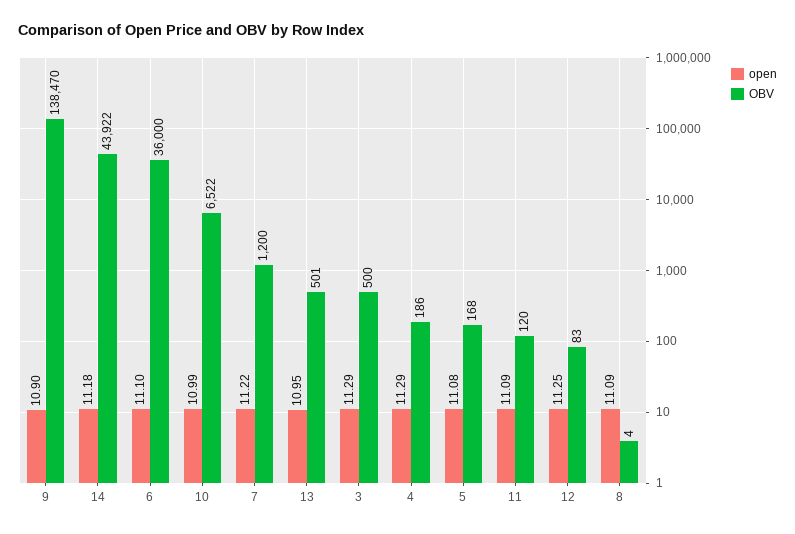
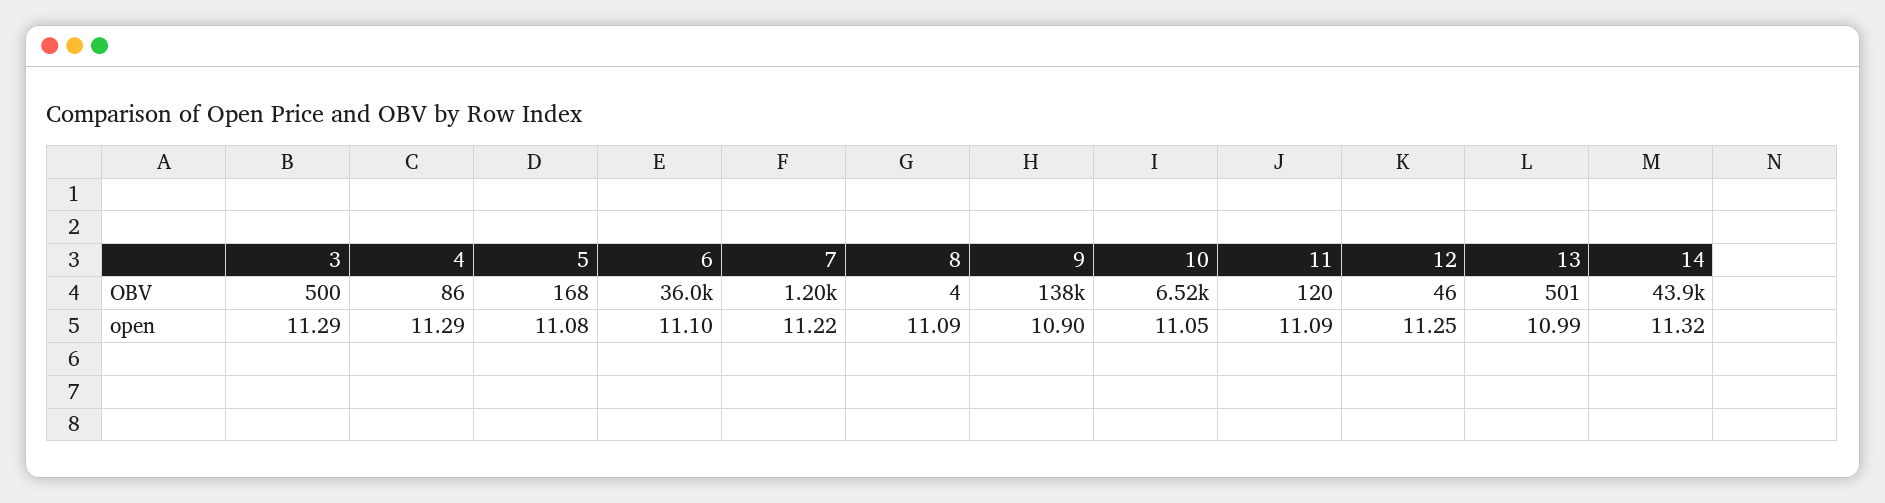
open, 14: 11.18 -> 11.32
open, 10: 10.99 -> 11.05
open, 13: 10.95 -> 10.99
OBV, 4: 186 -> 86
OBV, 12: 83 -> 46

